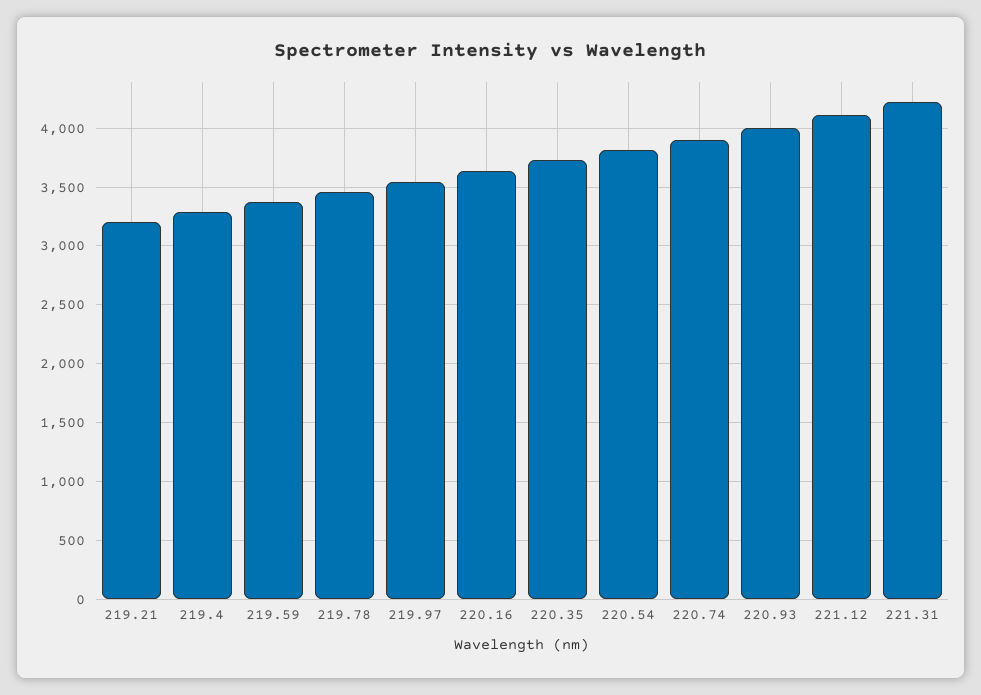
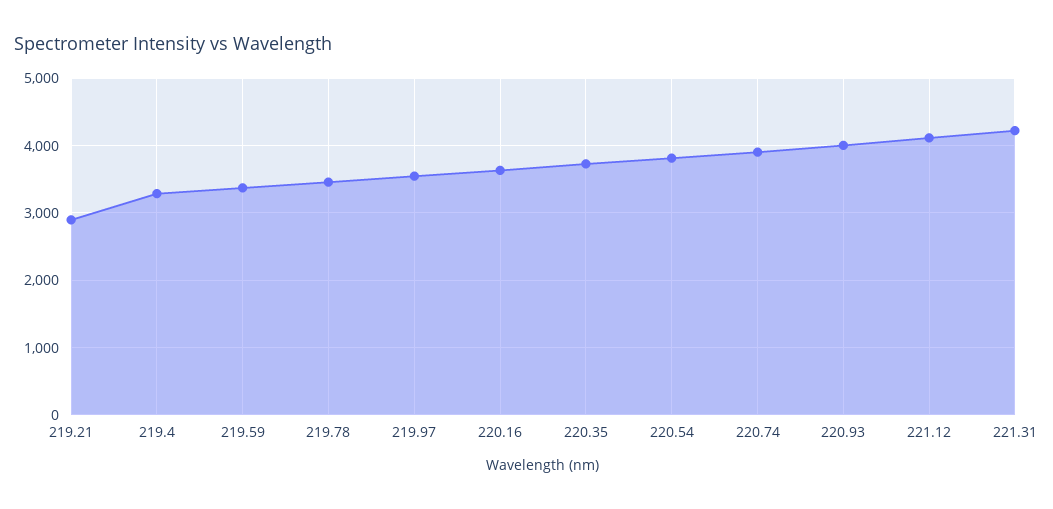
219.21: 3200 -> 2900

